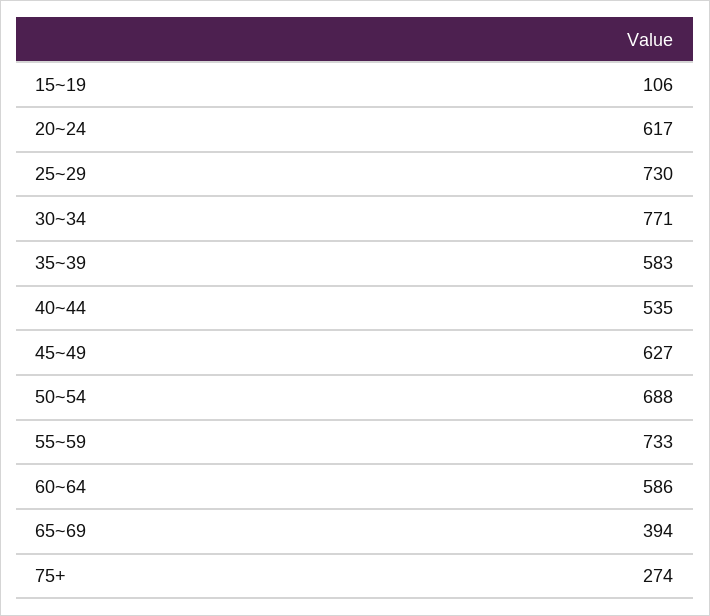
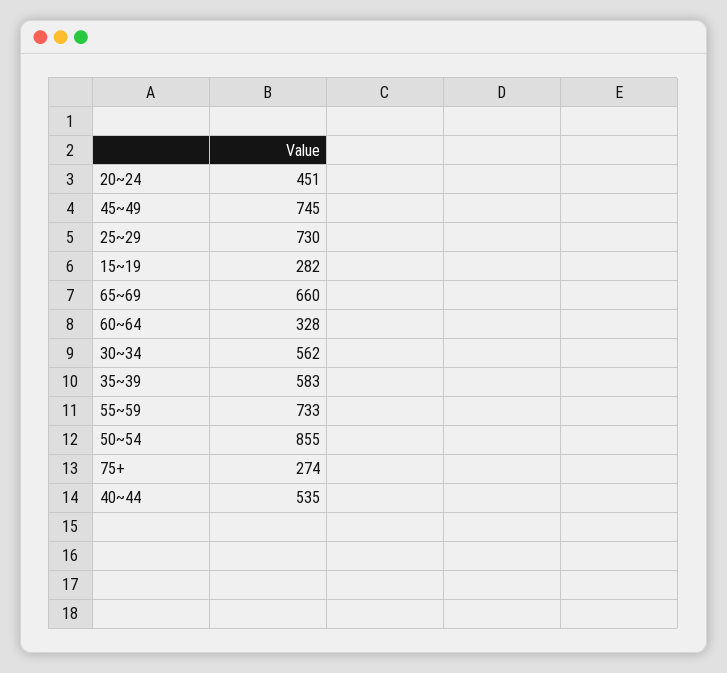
15~19: 106 -> 282
20~24: 617 -> 451
30~34: 771 -> 562
45~49: 627 -> 745
50~54: 688 -> 855
60~64: 586 -> 328
65~69: 394 -> 660

